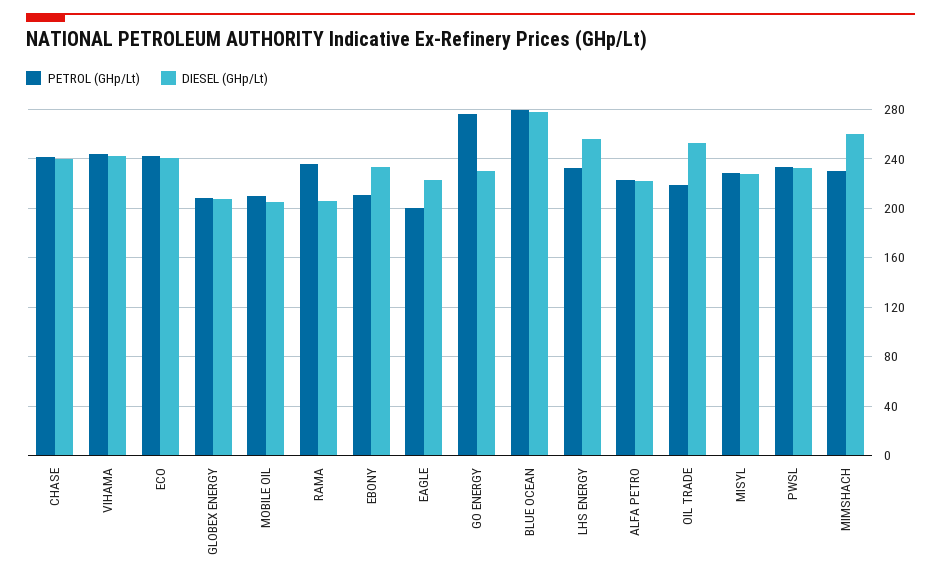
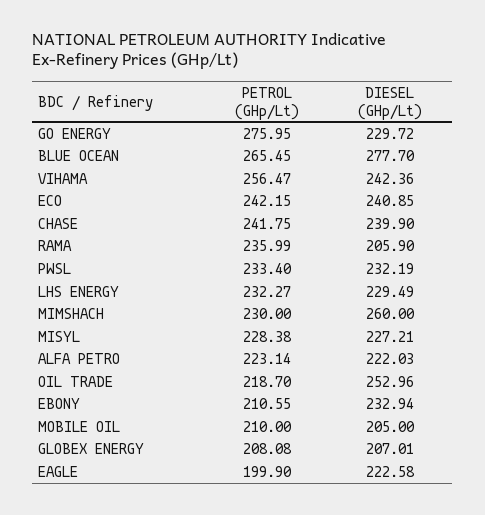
PETROL (GHp/Lt), VIHAMA: 245 -> 256.47
PETROL (GHp/Lt), BLUE OCEAN: 280 -> 265.45
DIESEL (GHp/Lt), LHS ENERGY: 255 -> 229.49

